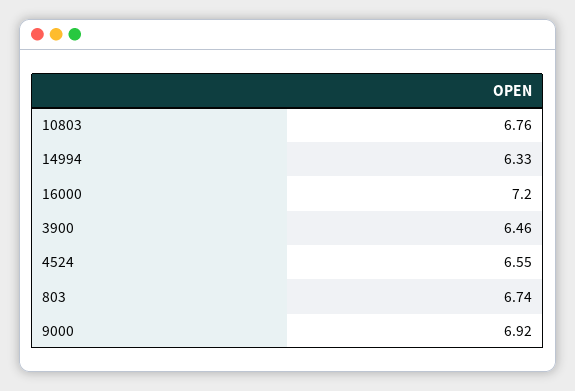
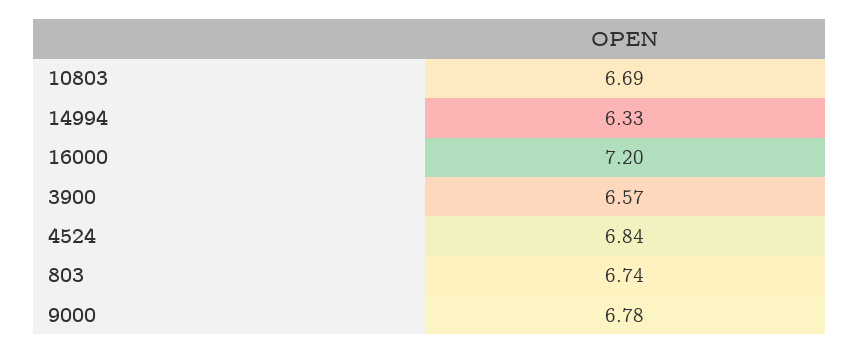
10803: 6.76 -> 6.69
3900: 6.46 -> 6.57
4524: 6.55 -> 6.84
9000: 6.92 -> 6.78

